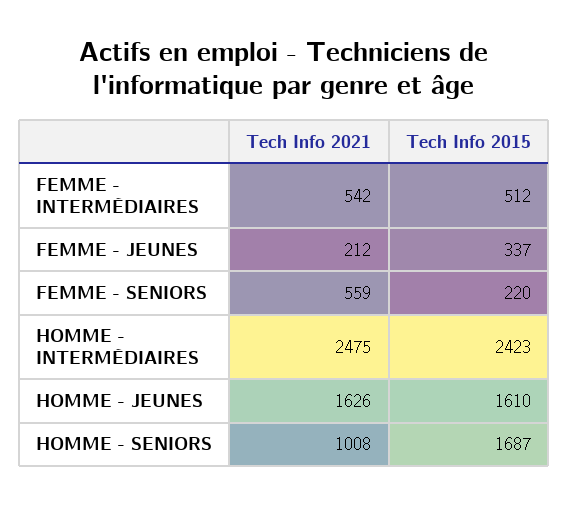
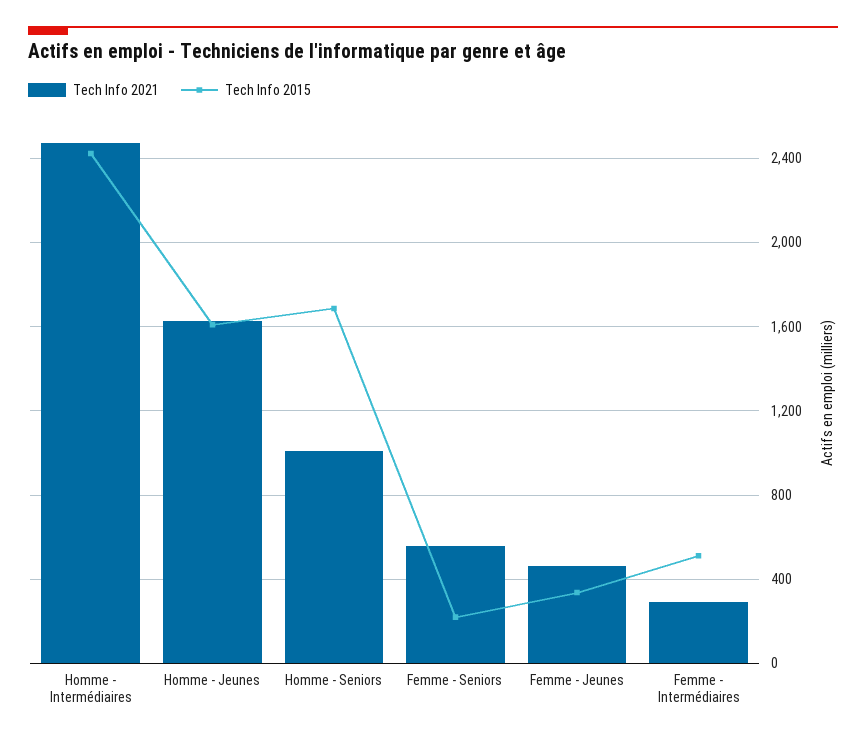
Tech Info 2021, FEMME - INTERMÉDIAIRES: 542 -> 300
Tech Info 2021, FEMME - JEUNES: 212 -> 450

